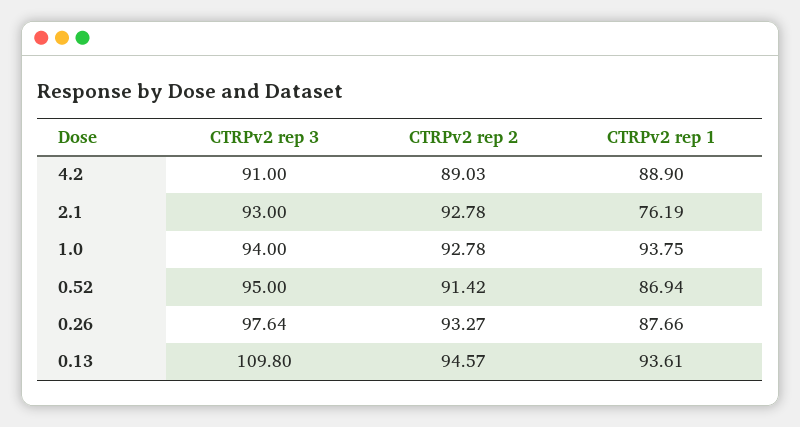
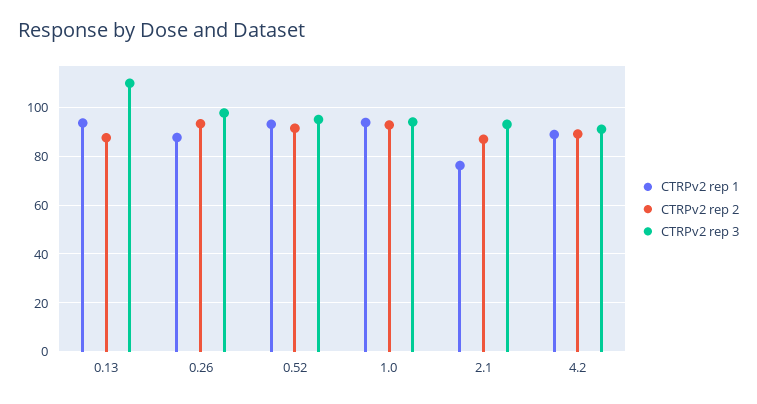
CTRPv2 rep 2, 2.1: 92.78 -> 87.5
CTRPv2 rep 1, 0.52: 86.94 -> 92.5
CTRPv2 rep 2, 0.13: 94.57 -> 87.5

